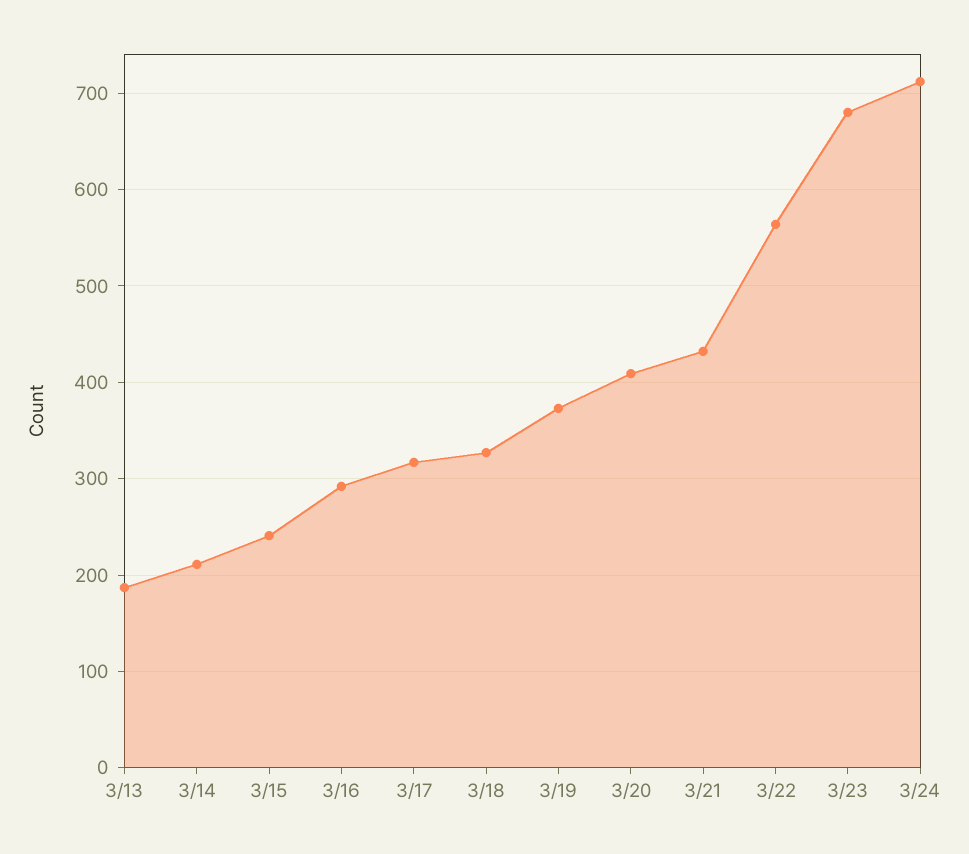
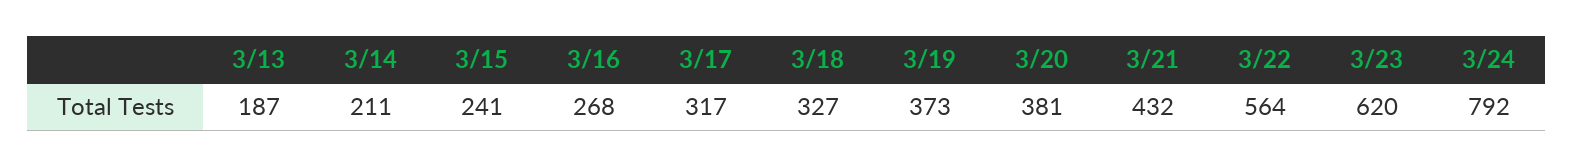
3/16: 290 -> 268
3/20: 410 -> 381
3/23: 680 -> 620
3/24: 710 -> 792

